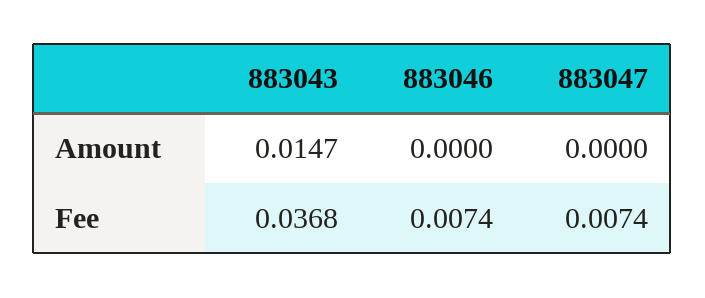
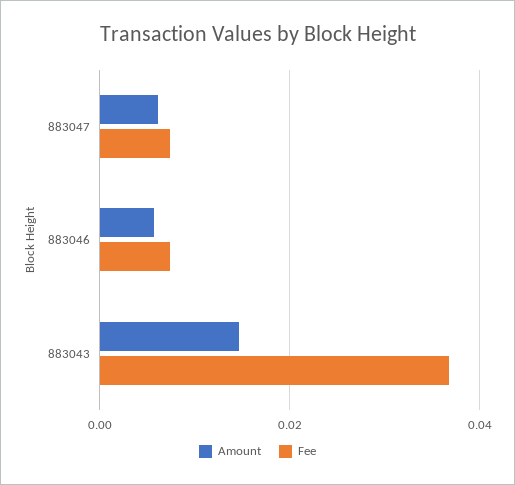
Amount, 883046: 0 -> 0.006
Amount, 883047: 0 -> 0.006

